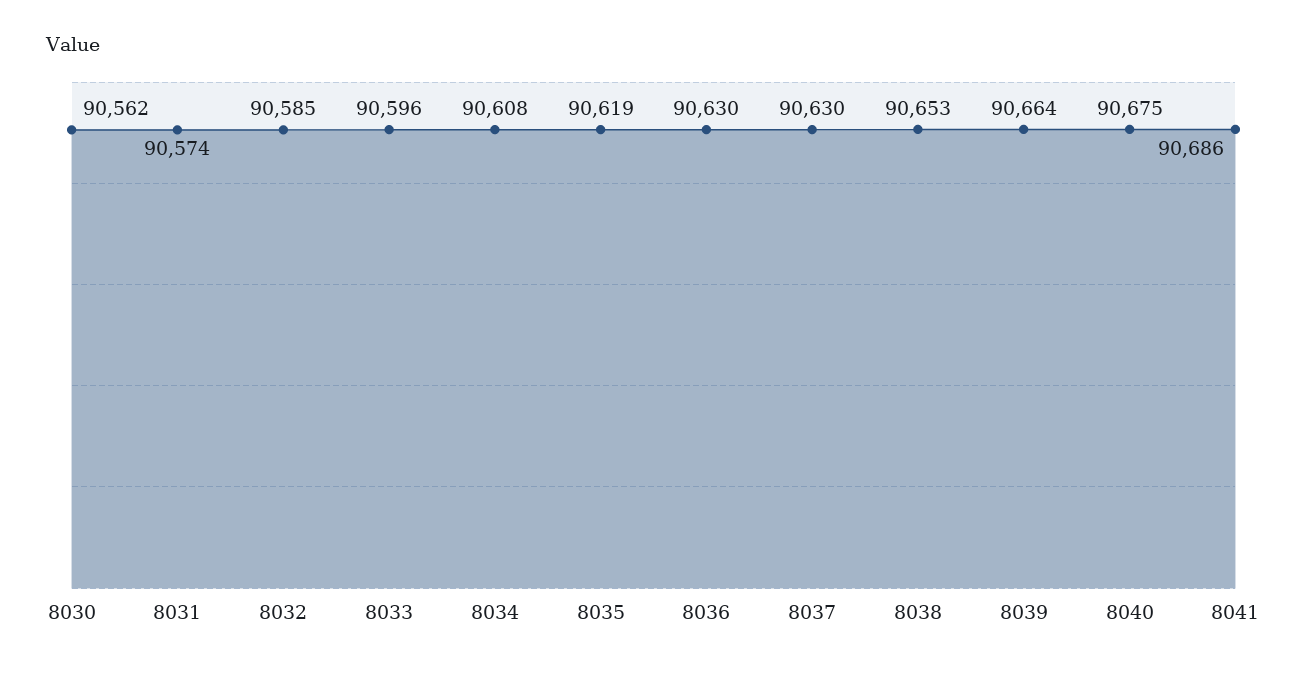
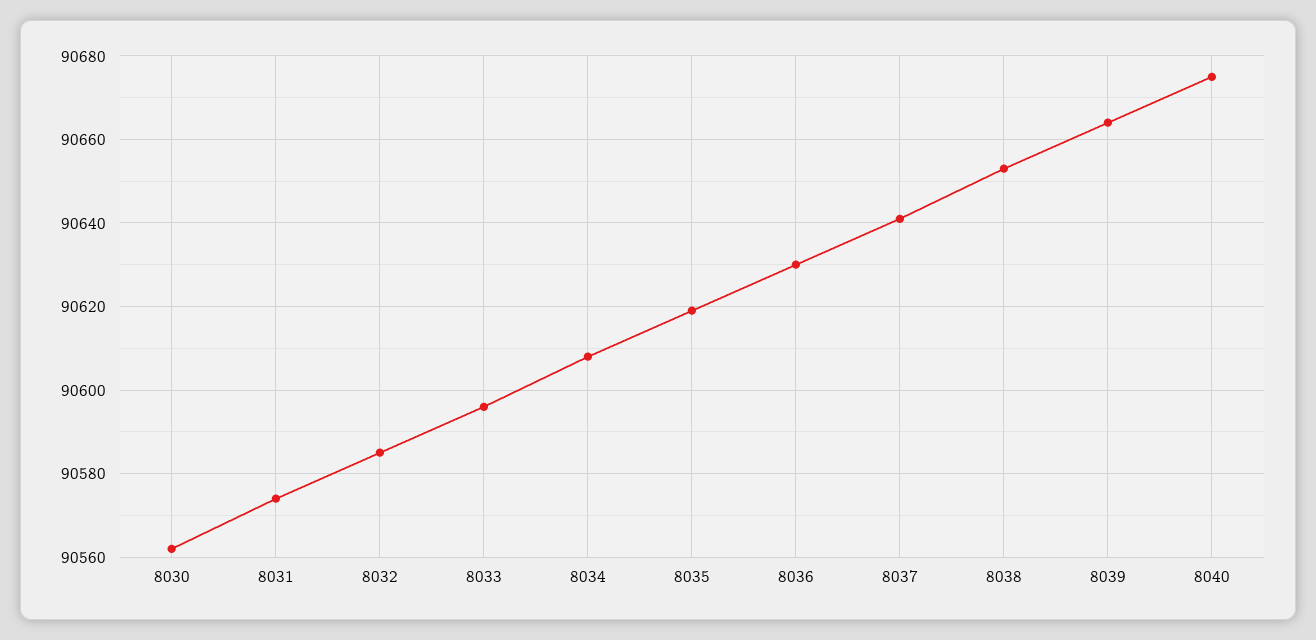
8037: 90630 -> 90640
8041: 90686 -> none

